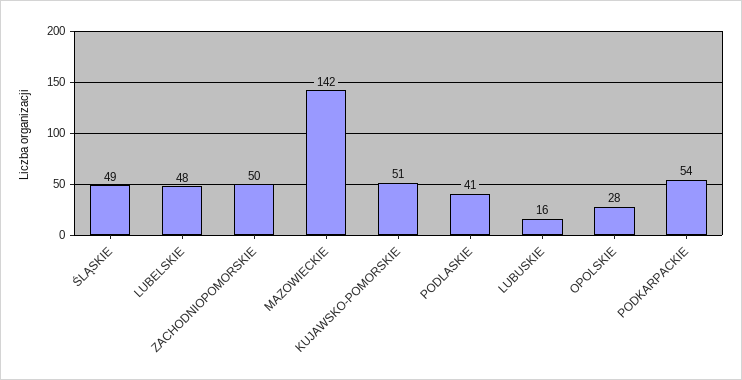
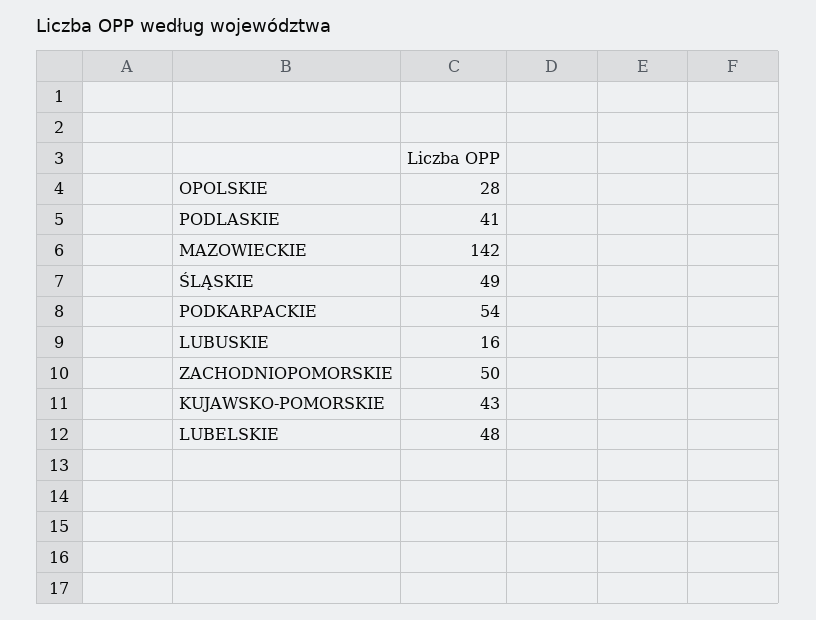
KUJAWSKO-POMORSKIE: 51 -> 43

